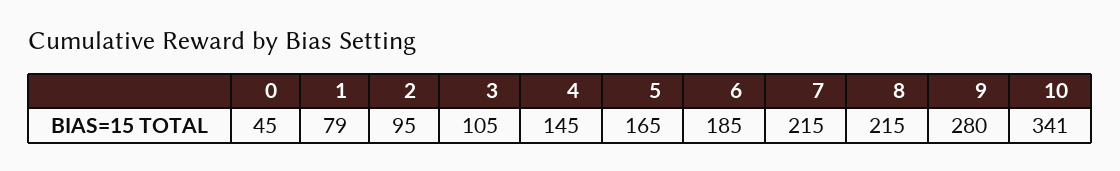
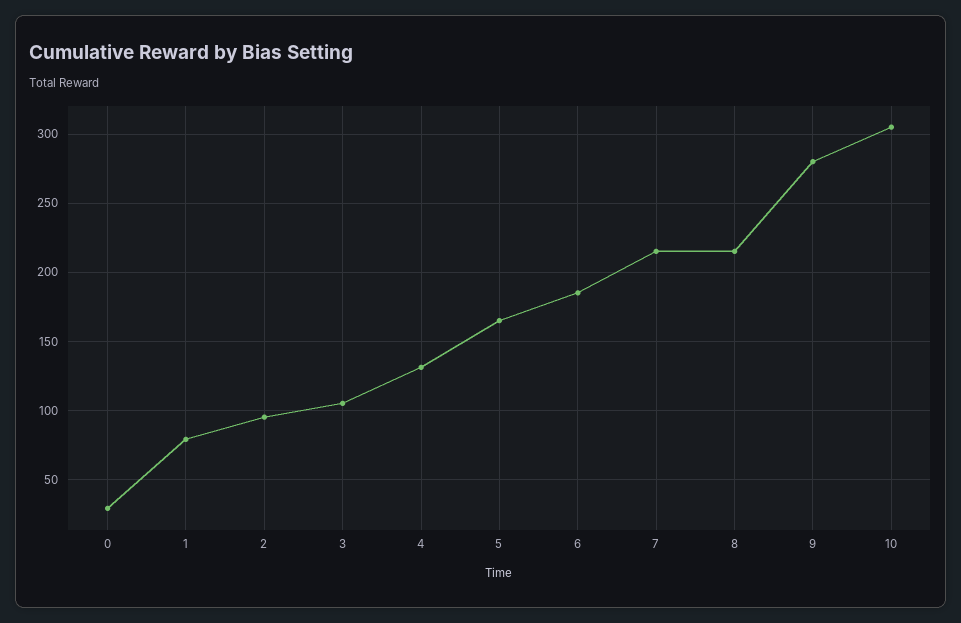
0: 45 -> 30
4: 145 -> 130
10: 341 -> 305

